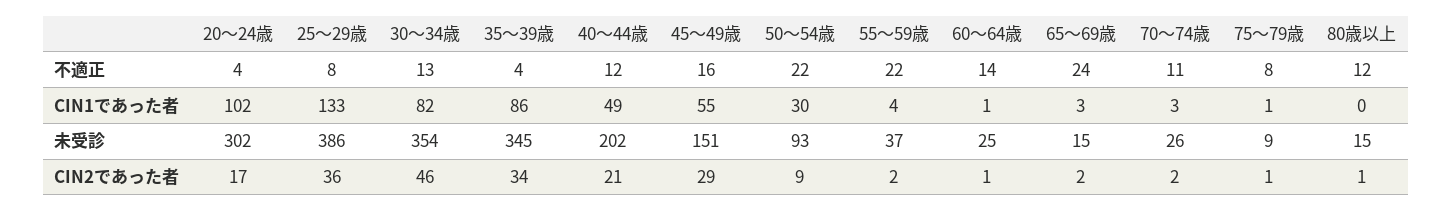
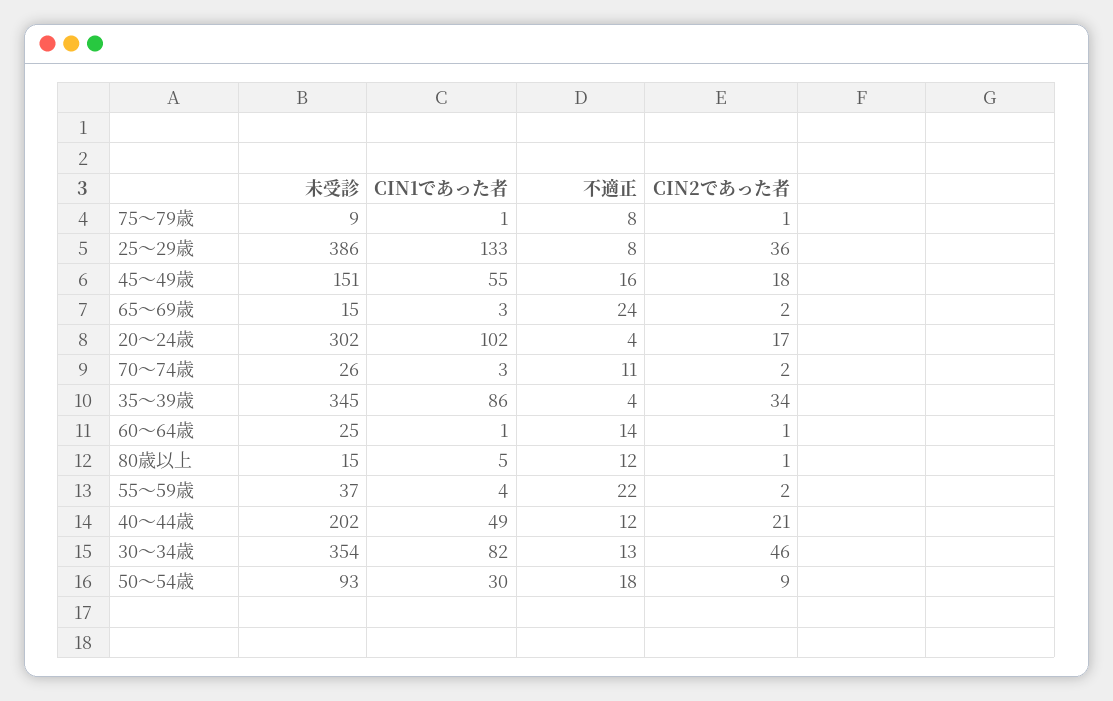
50～54歳, 不適正: 22 -> 18
80歳以上, CIN1であった者: 0 -> 5
45～49歳, CIN2であった者: 29 -> 18

